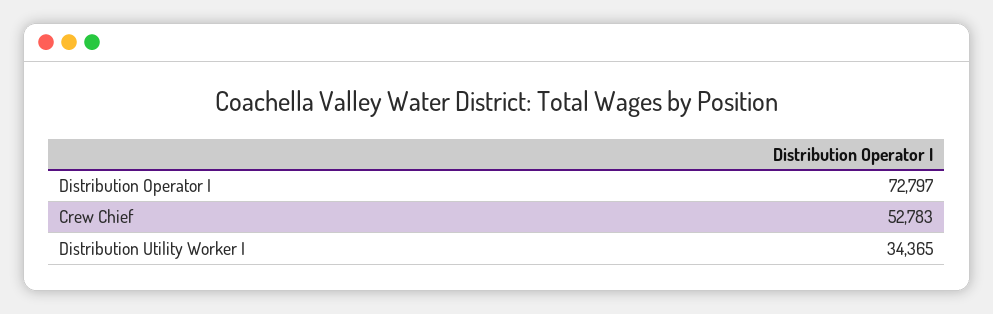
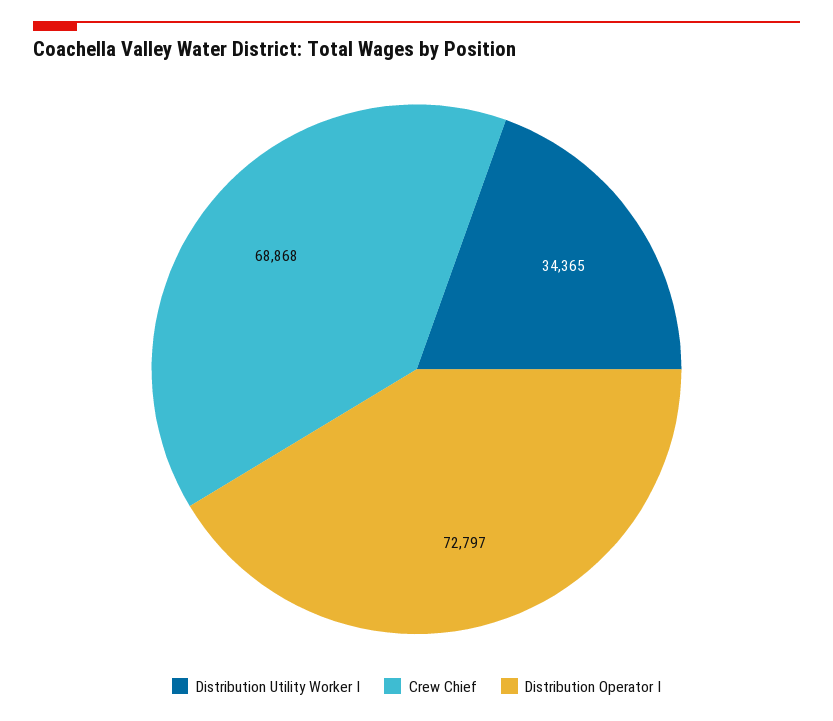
Crew Chief: 52783 -> 68868

